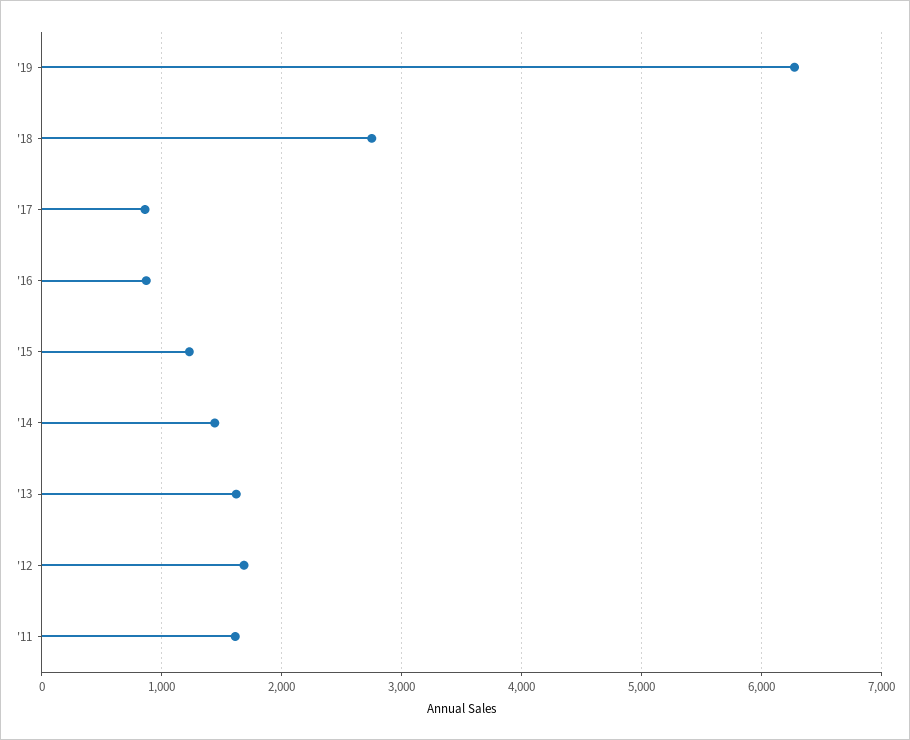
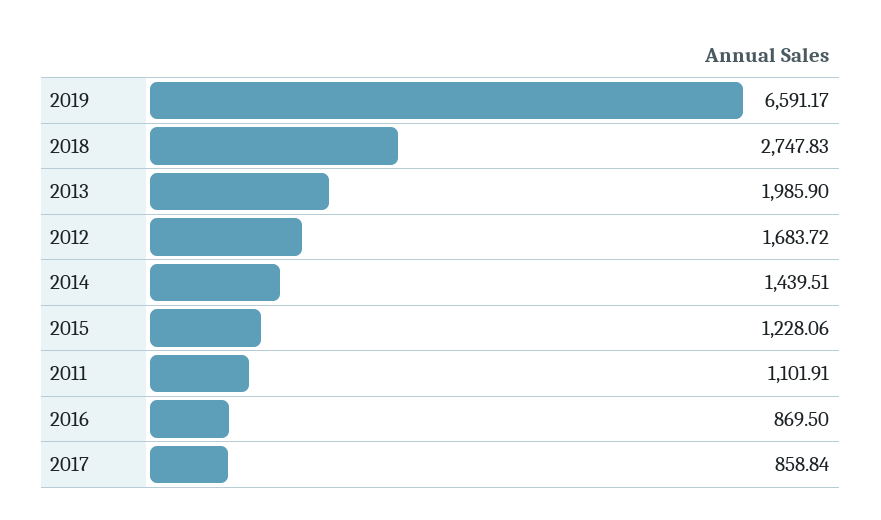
'19: 6300 -> 6591.17
'13: 1600 -> 1985.9
'11: 1600 -> 1101.91

